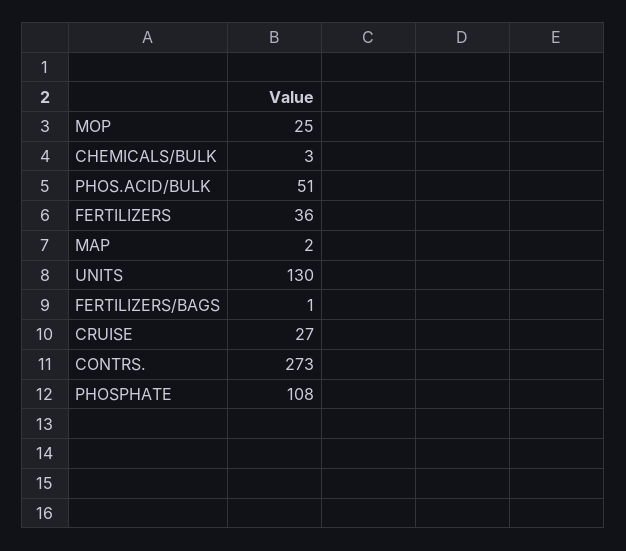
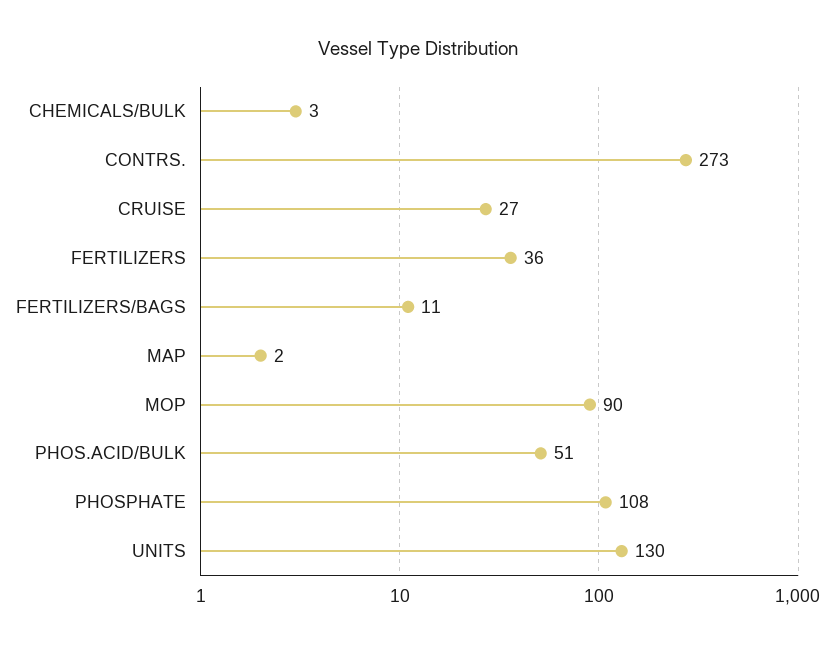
MOP: 25 -> 90
FERTILIZERS/BAGS: 1 -> 11

